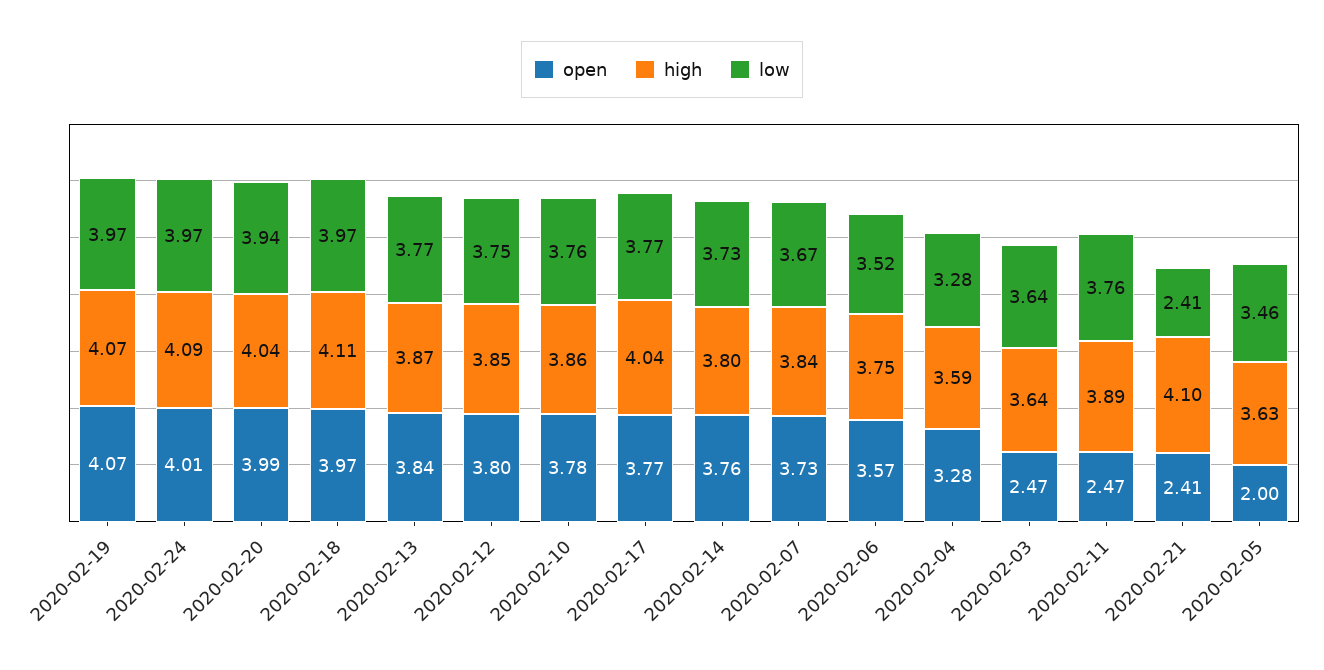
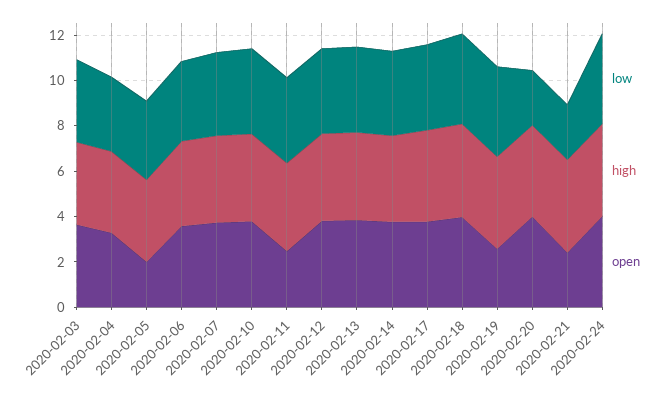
open, 2020-02-19: 4.07 -> 2.5
low, 2020-02-20: 3.94 -> 2.5
open, 2020-02-03: 2.47 -> 3.5

